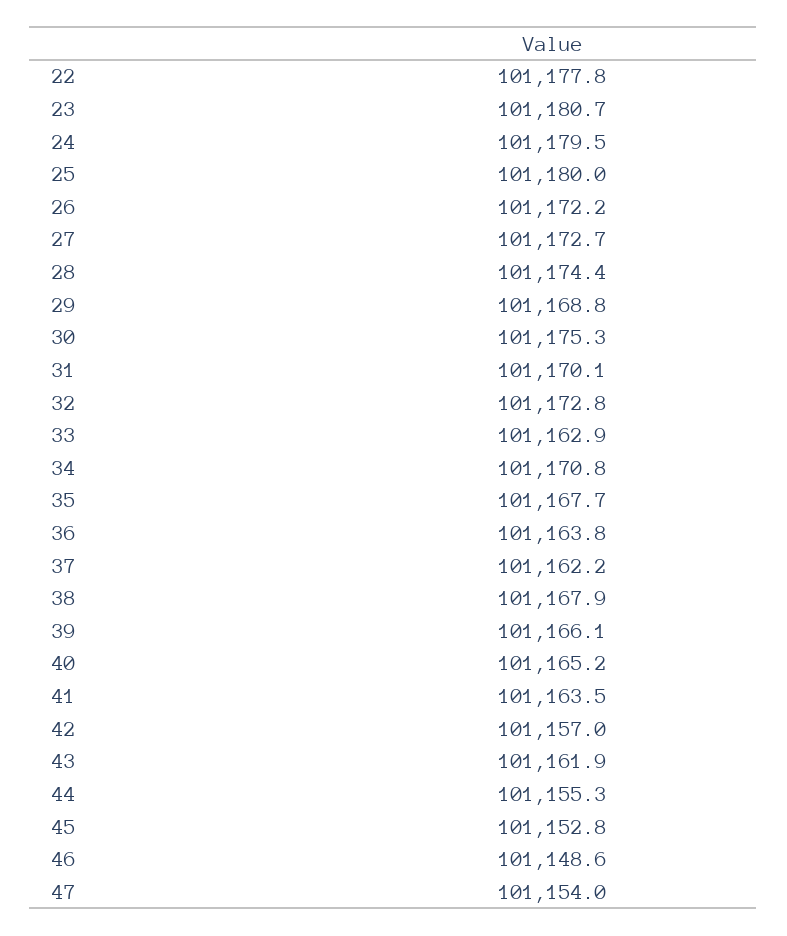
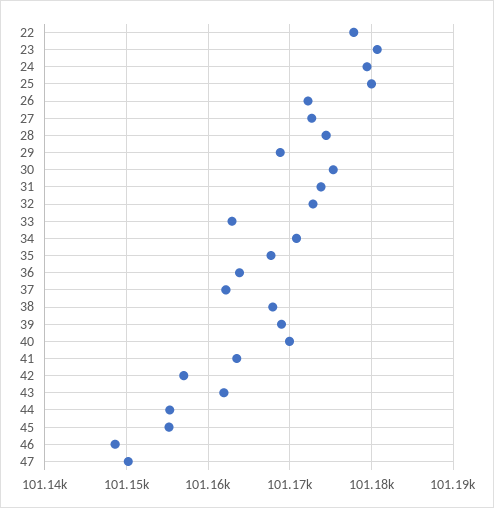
31: 101170.1 -> 101174
39: 101166.1 -> 101169
40: 101165.2 -> 101170
45: 101152.8 -> 101155
47: 101154 -> 101150

